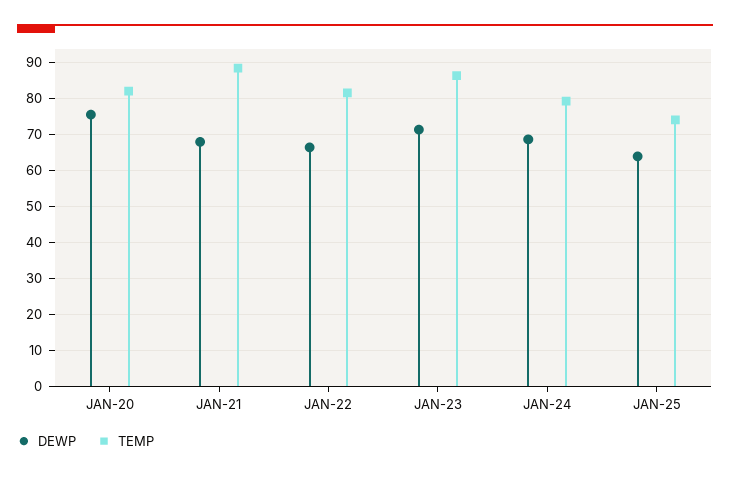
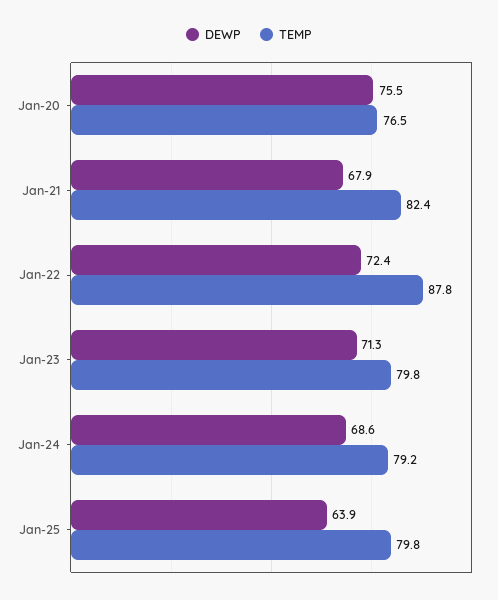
TEMP, JAN-20: 82 -> 76.5
TEMP, JAN-21: 88 -> 82.4
DEWP, JAN-22: 66 -> 72.4
TEMP, JAN-22: 82 -> 87.8
TEMP, JAN-23: 86 -> 79.8
TEMP, JAN-25: 74 -> 79.8

